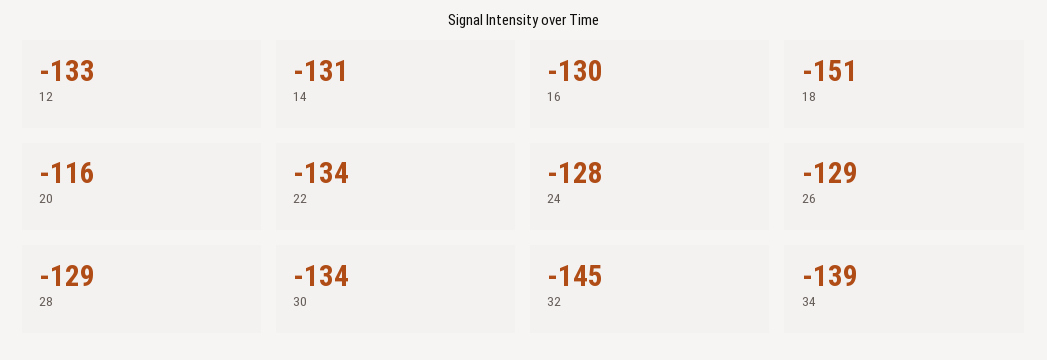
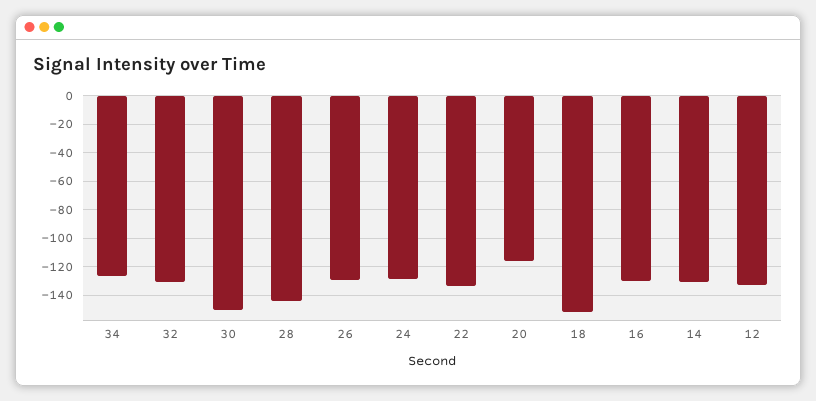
28: -129 -> -145
30: -134 -> -150
32: -145 -> -130
34: -139 -> -125

